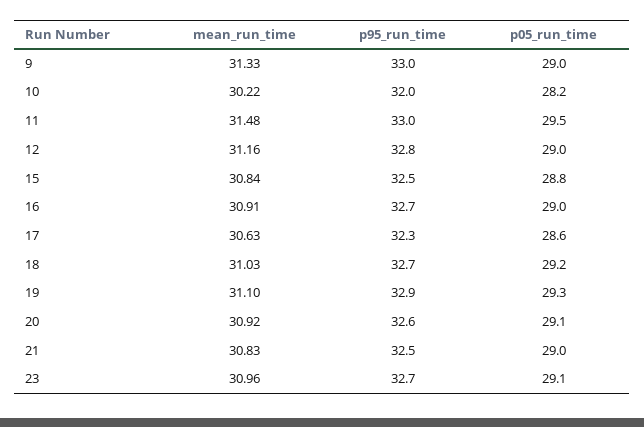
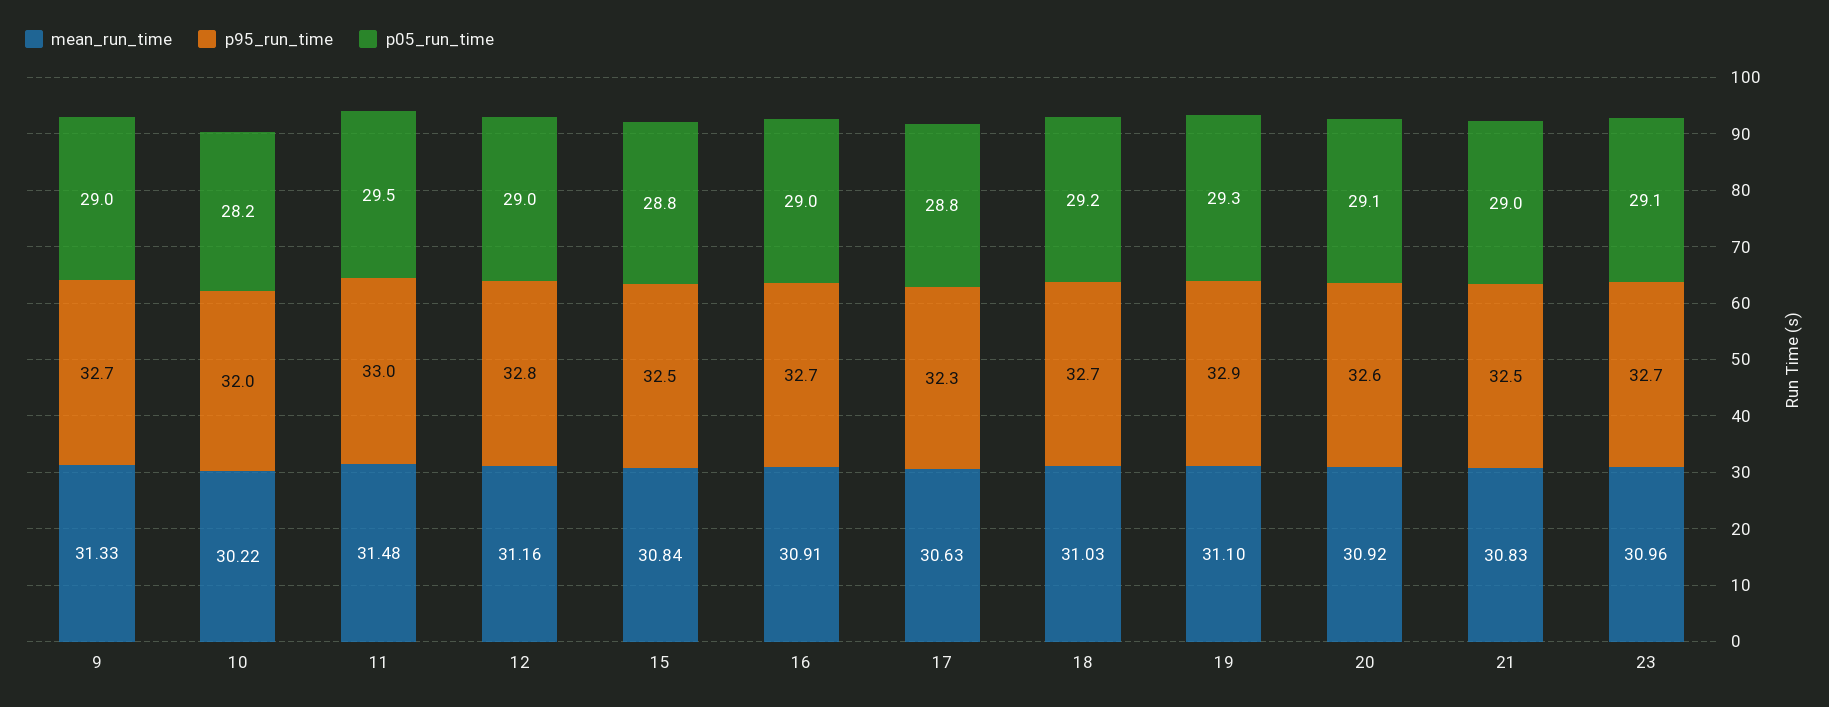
p95_run_time, 9: 33 -> 32.7
p05_run_time, 17: 28.6 -> 28.8

